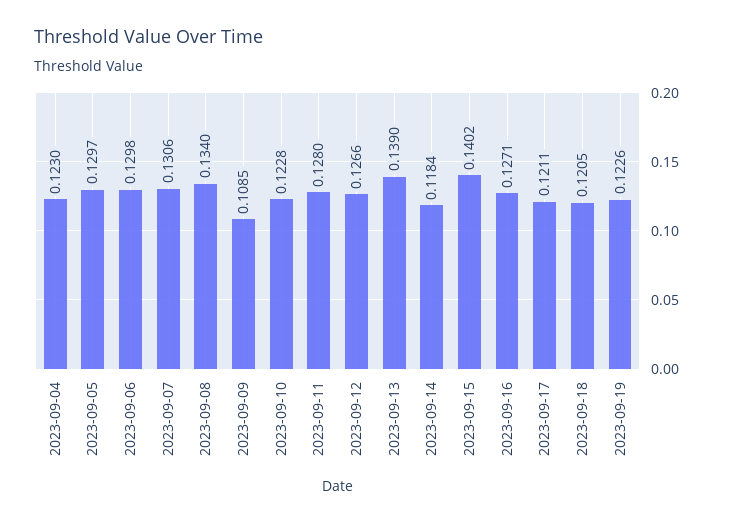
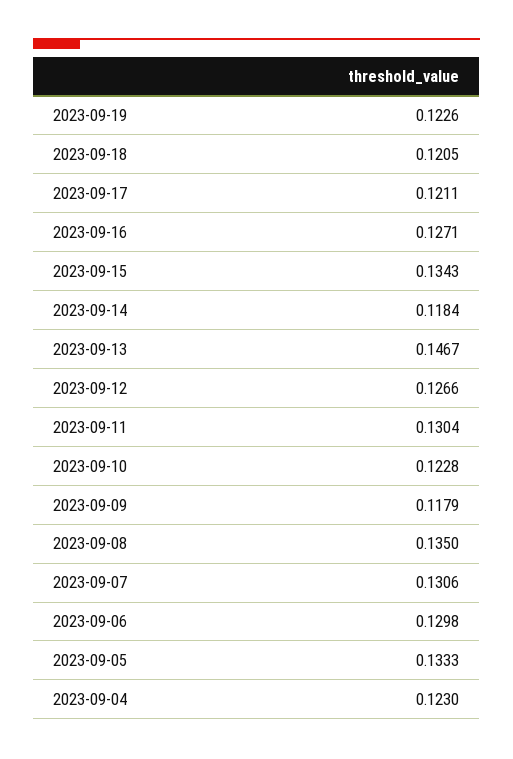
2023-09-05: 0.1297 -> 0.1333
2023-09-08: 0.134 -> 0.135
2023-09-09: 0.1085 -> 0.1179
2023-09-11: 0.128 -> 0.1304
2023-09-13: 0.139 -> 0.1467
2023-09-15: 0.1402 -> 0.1343

